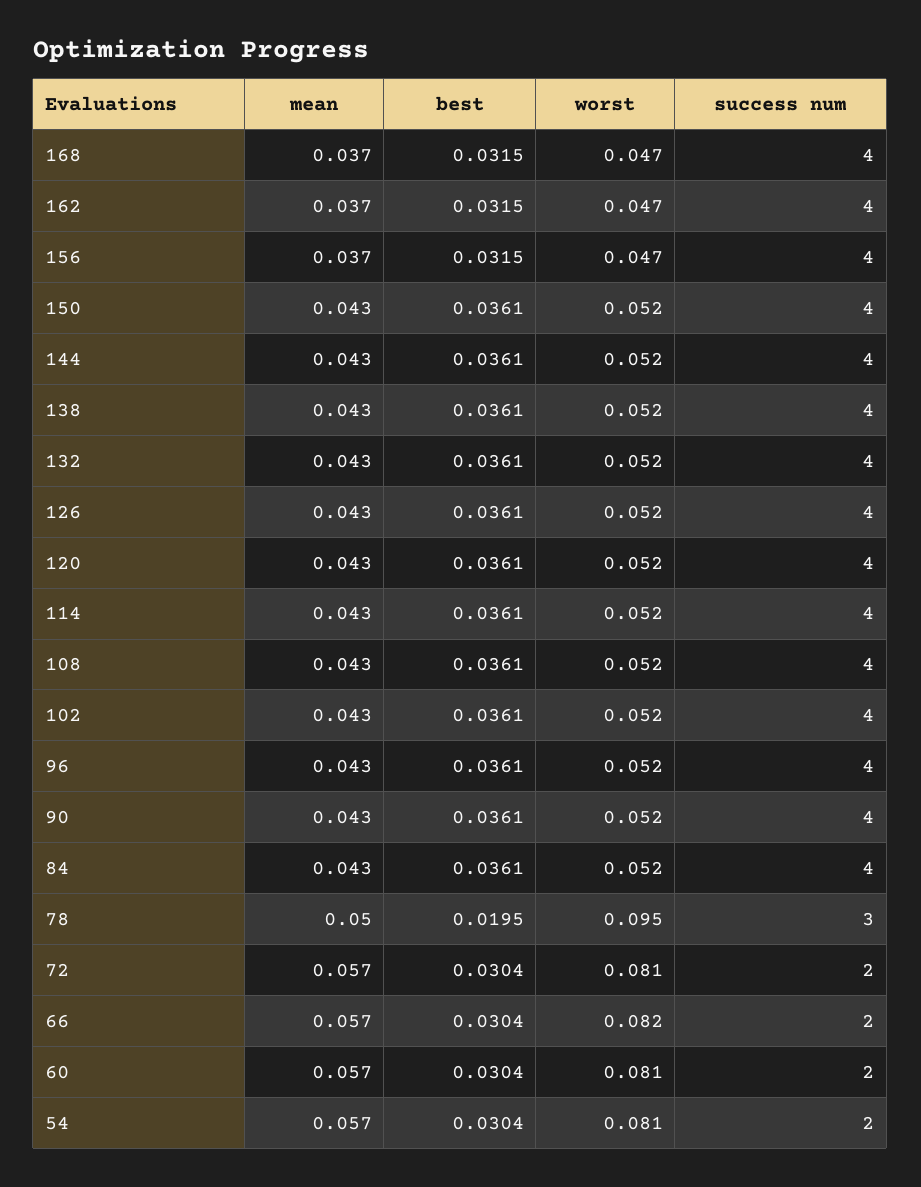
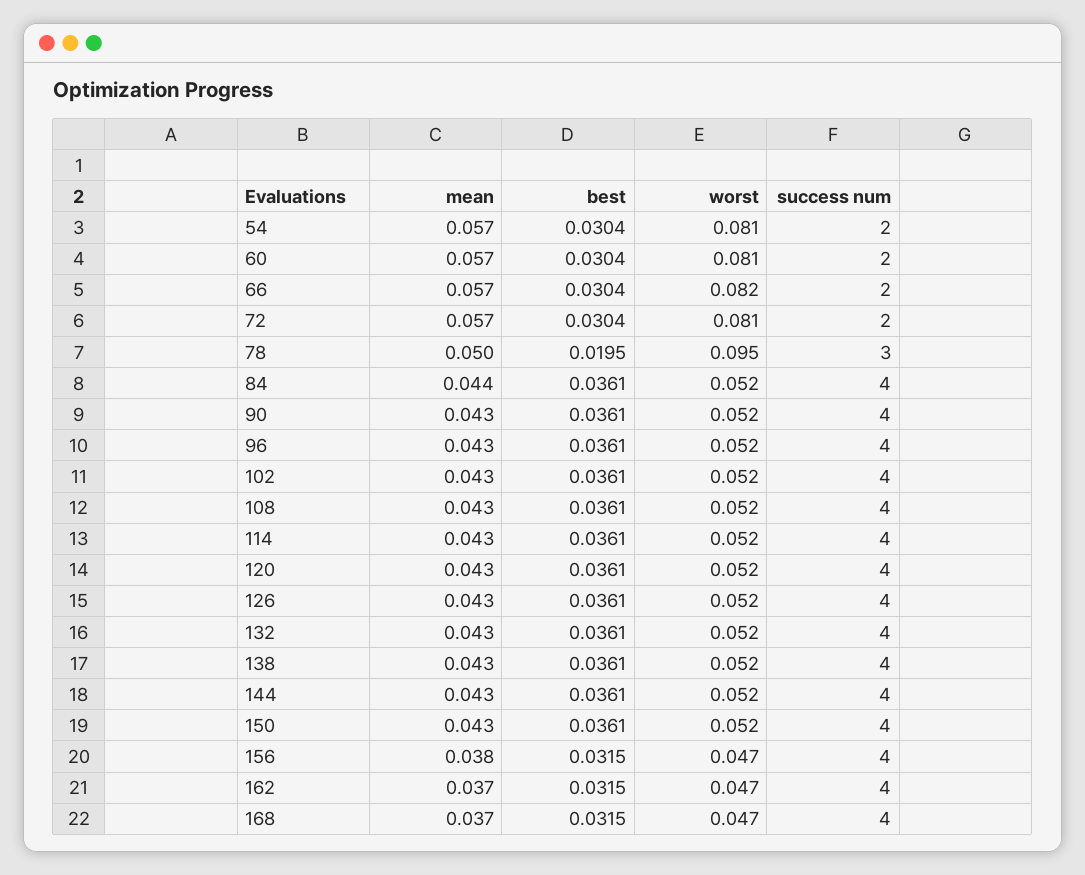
mean, 156: 0.037 -> 0.038
mean, 84: 0.043 -> 0.044

